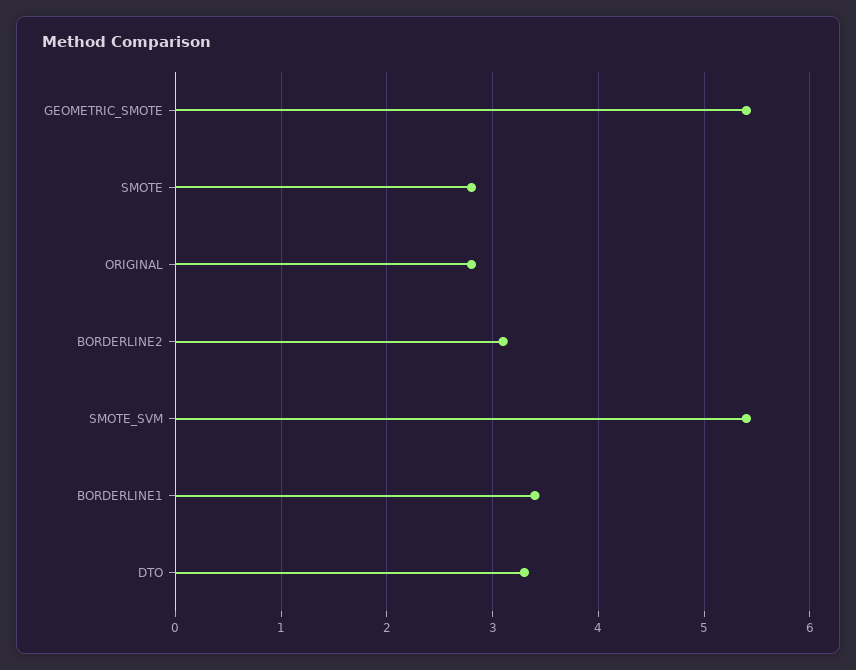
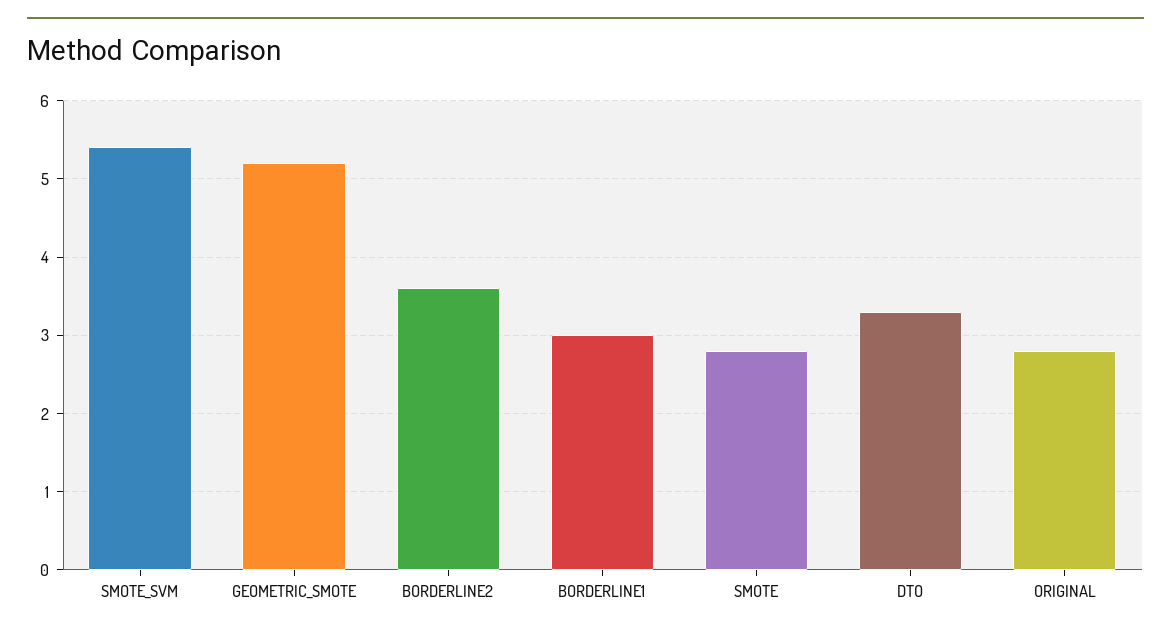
GEOMETRIC_SMOTE: 5.4 -> 5.2
BORDERLINE2: 3.1 -> 3.6
BORDERLINE1: 3.4 -> 3

